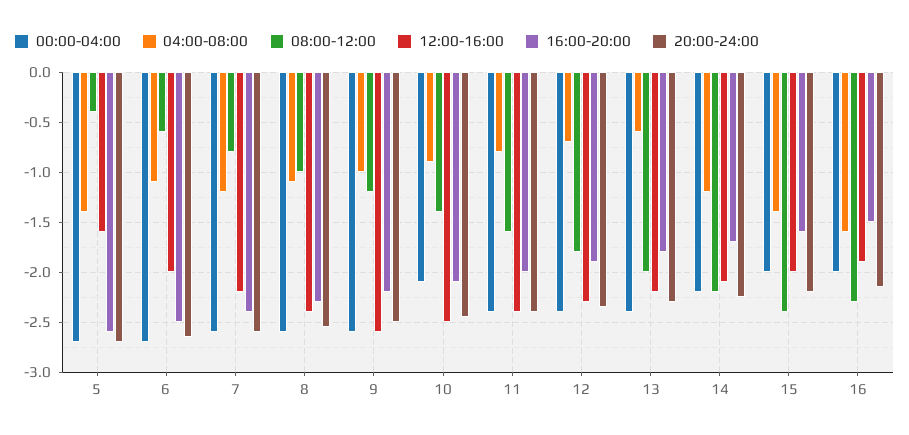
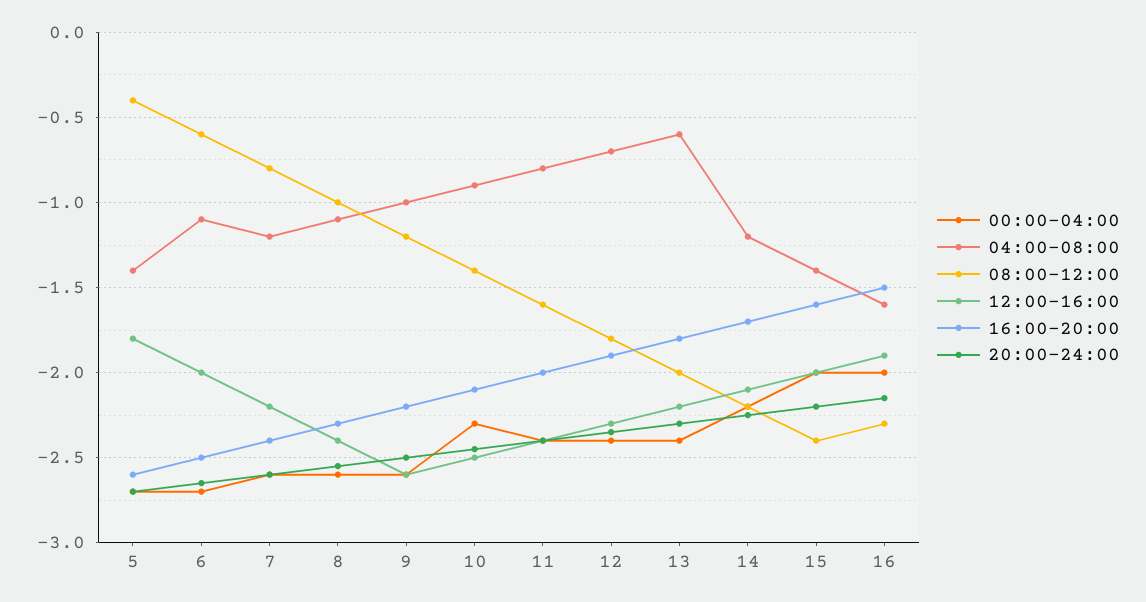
12:00-16:00, 5: -1.6 -> -1.8
00:00-04:00, 10: -2.1 -> -2.3

